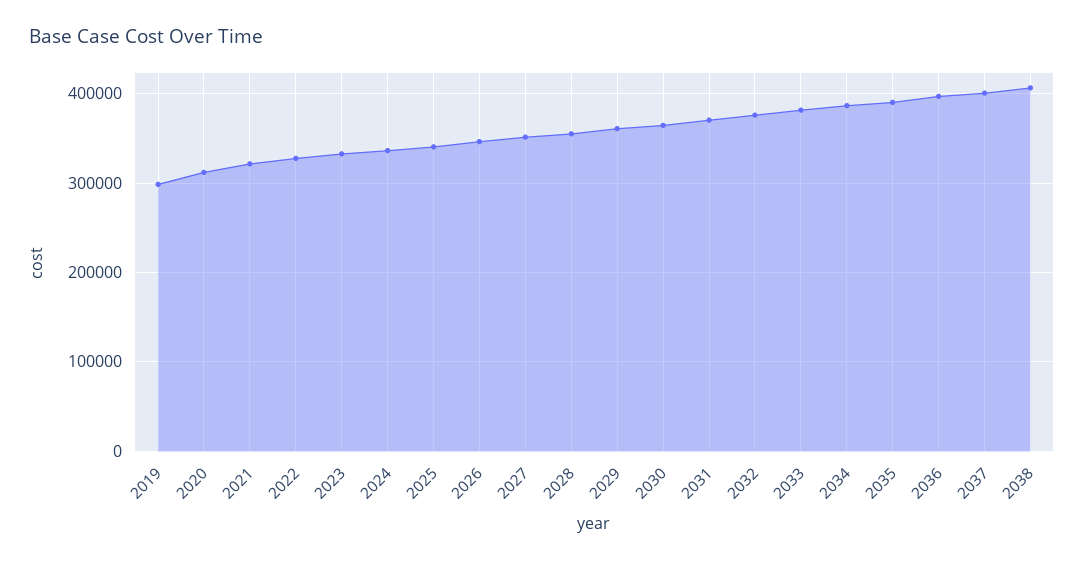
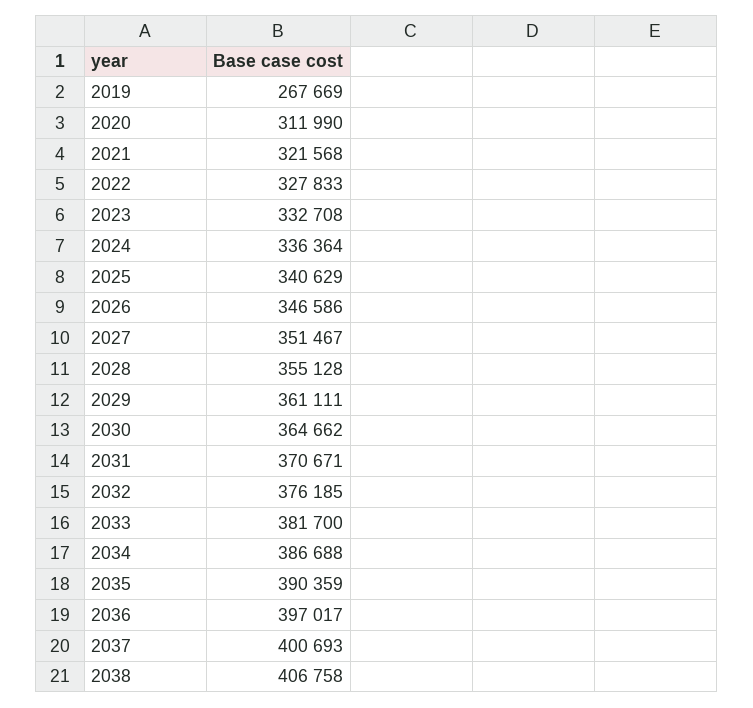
2019: 300000 -> 267669

